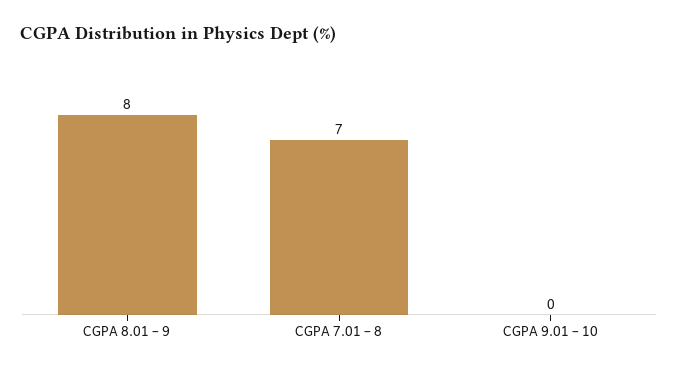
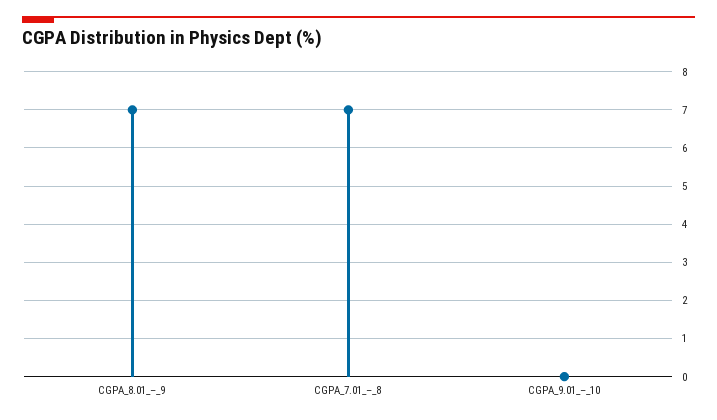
CGPA 8.01 – 9: 8 -> 7

